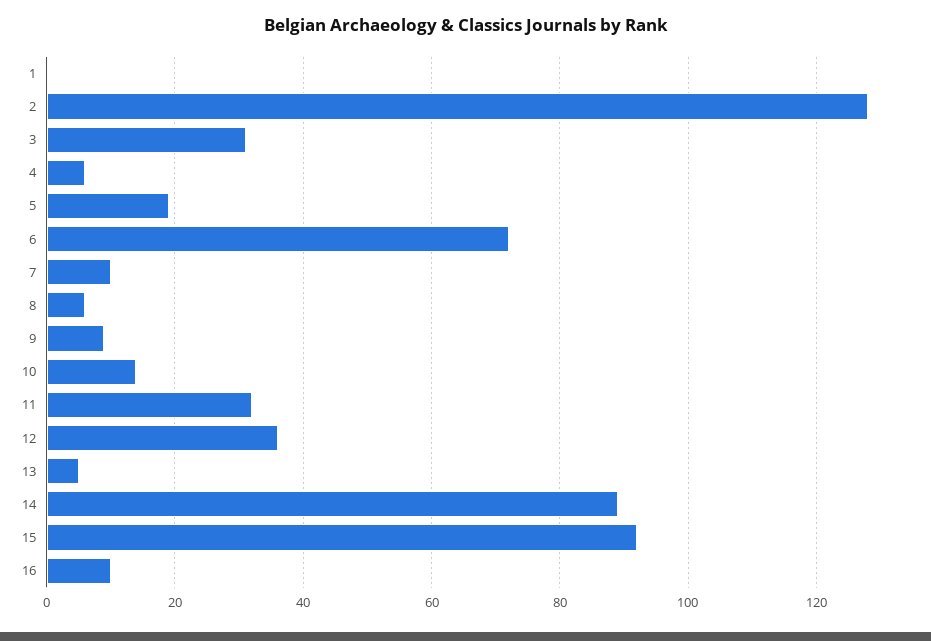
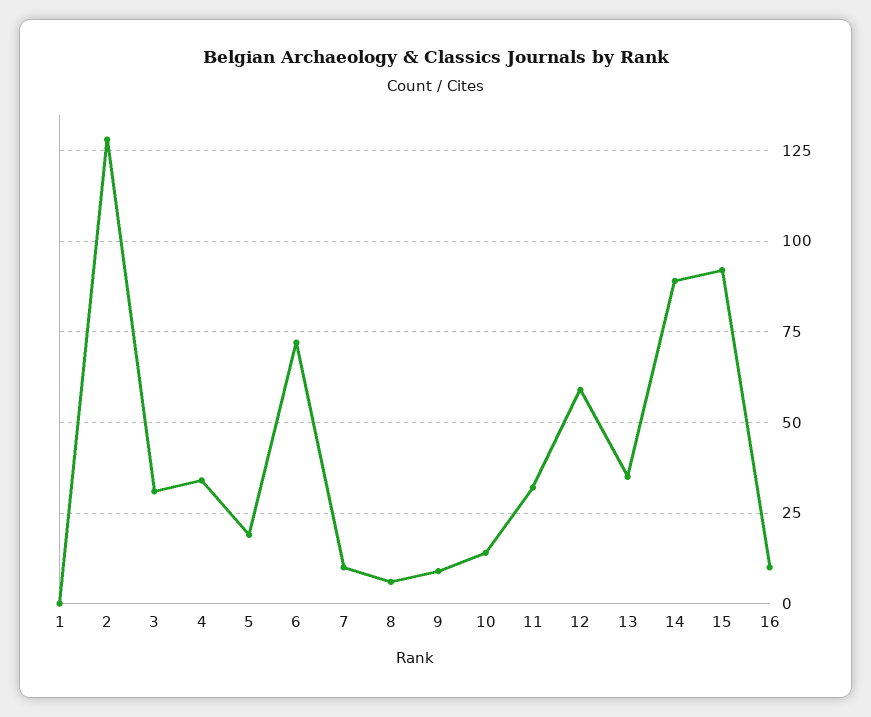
4: 5 -> 35
12: 35 -> 60
13: 5 -> 35

